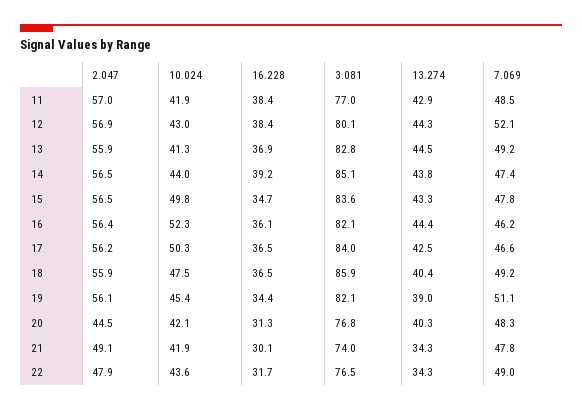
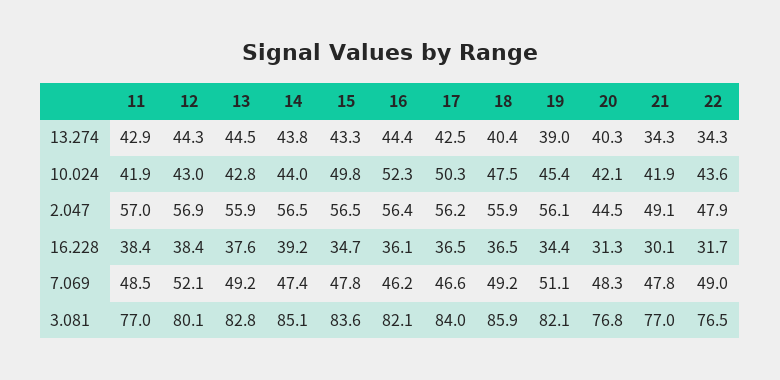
10.024, 13: 41.3 -> 42.8
16.228, 13: 36.9 -> 37.6
3.081, 21: 74 -> 77

